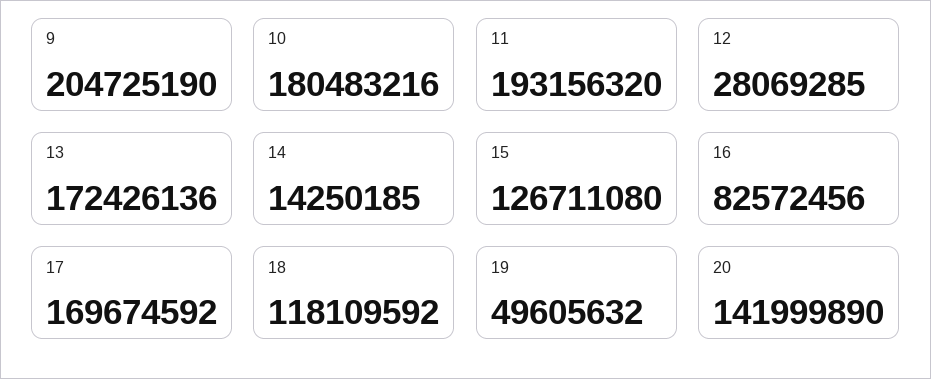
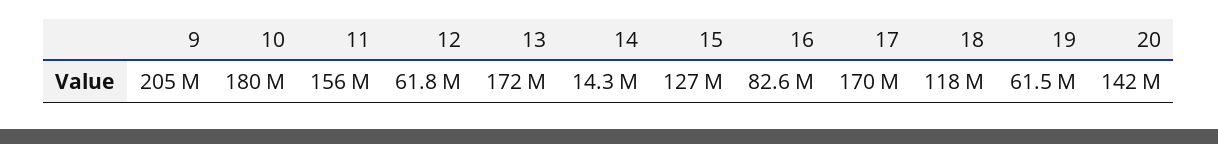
11: 193156320 -> 156000000
12: 28069285 -> 61800000
19: 49605632 -> 61500000

